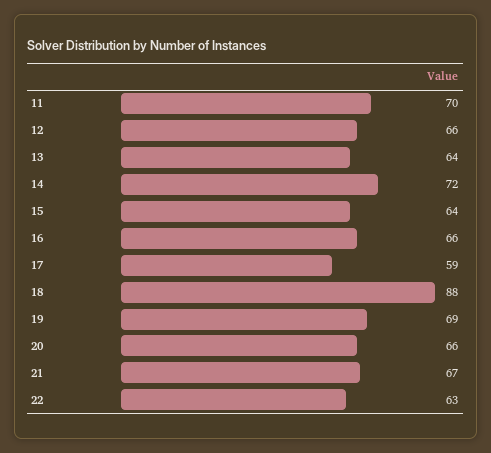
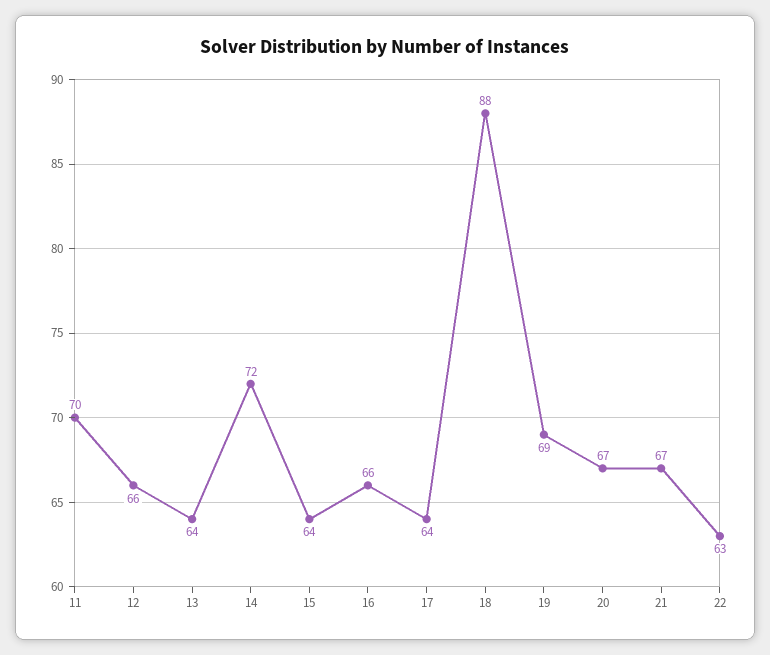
17: 59 -> 64
20: 66 -> 67

